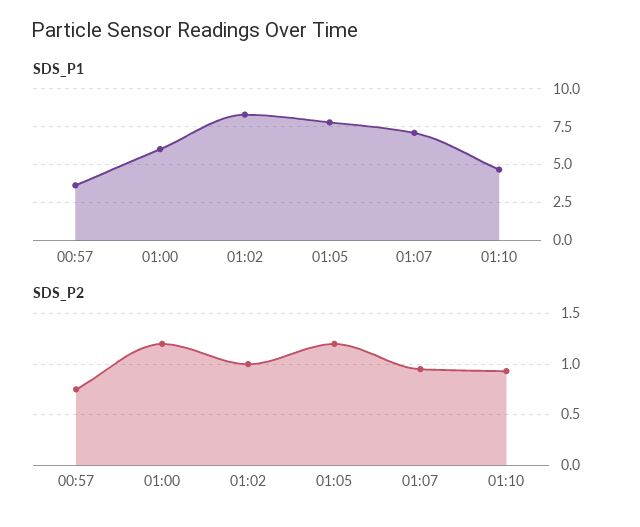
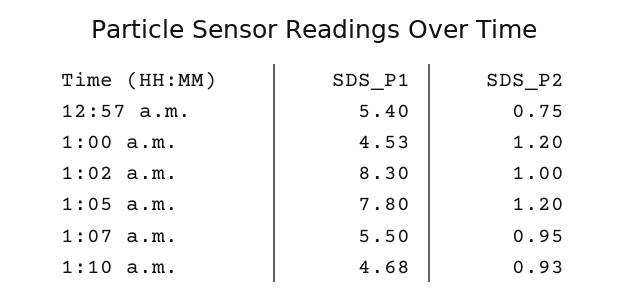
SDS_P1, 00:57: 3.5 -> 5.4
SDS_P1, 01:00: 6 -> 4.53
SDS_P1, 01:07: 7 -> 5.5

